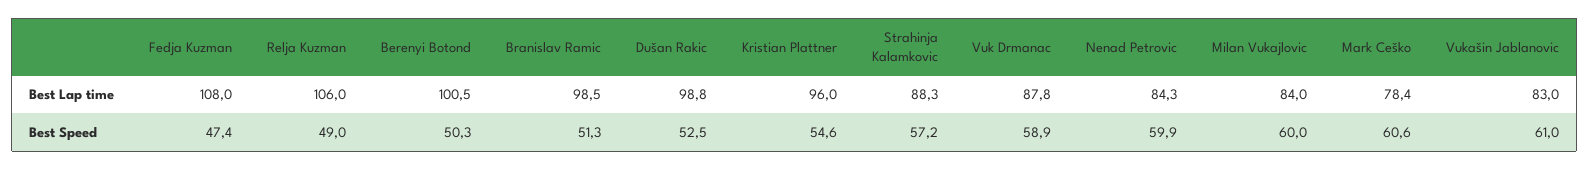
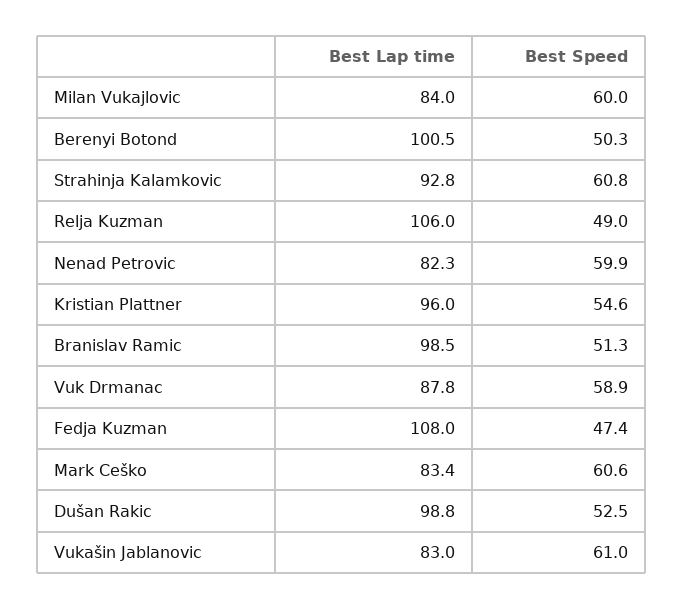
Strahinja Kalamkovic, Best Lap time: 88.3 -> 92.8
Nenad Petrovic, Best Lap time: 84.3 -> 82.3
Mark Ceško, Best Lap time: 78.4 -> 83.4
Strahinja Kalamkovic, Best Speed: 57.2 -> 60.8

